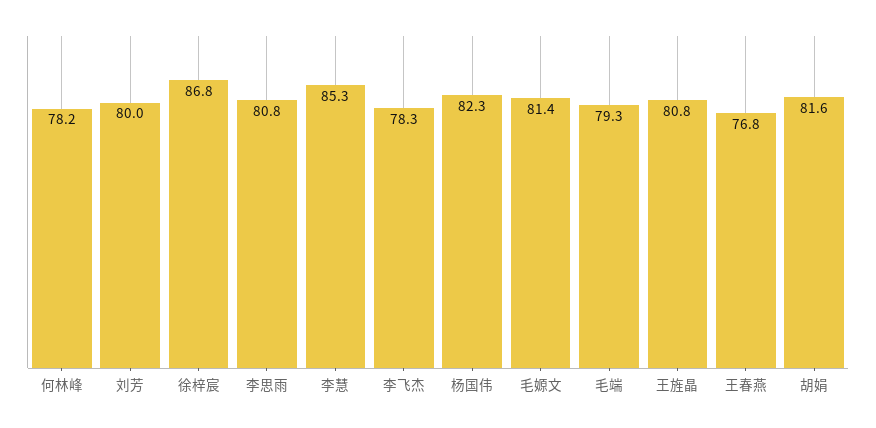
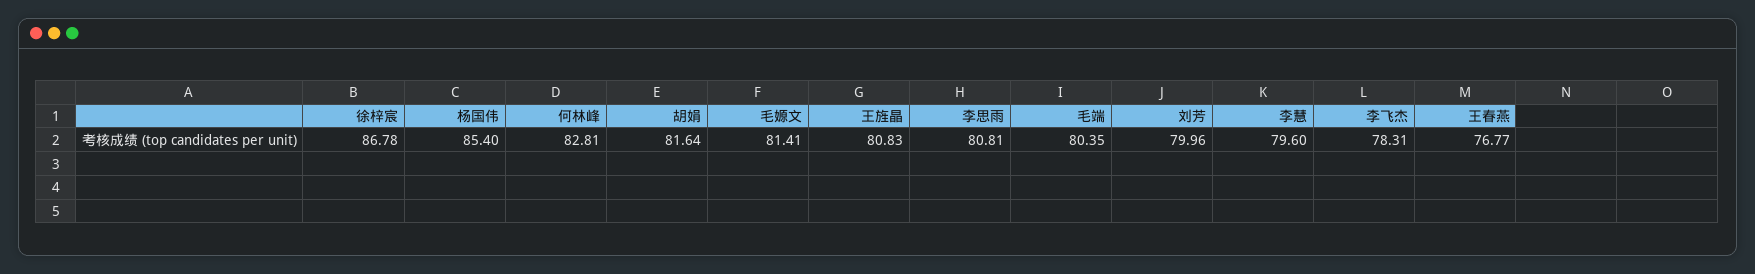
何林峰: 78.2 -> 82.81
李慧: 85.3 -> 79.6
杨国伟: 82.3 -> 85.4
毛端: 79.3 -> 80.35

